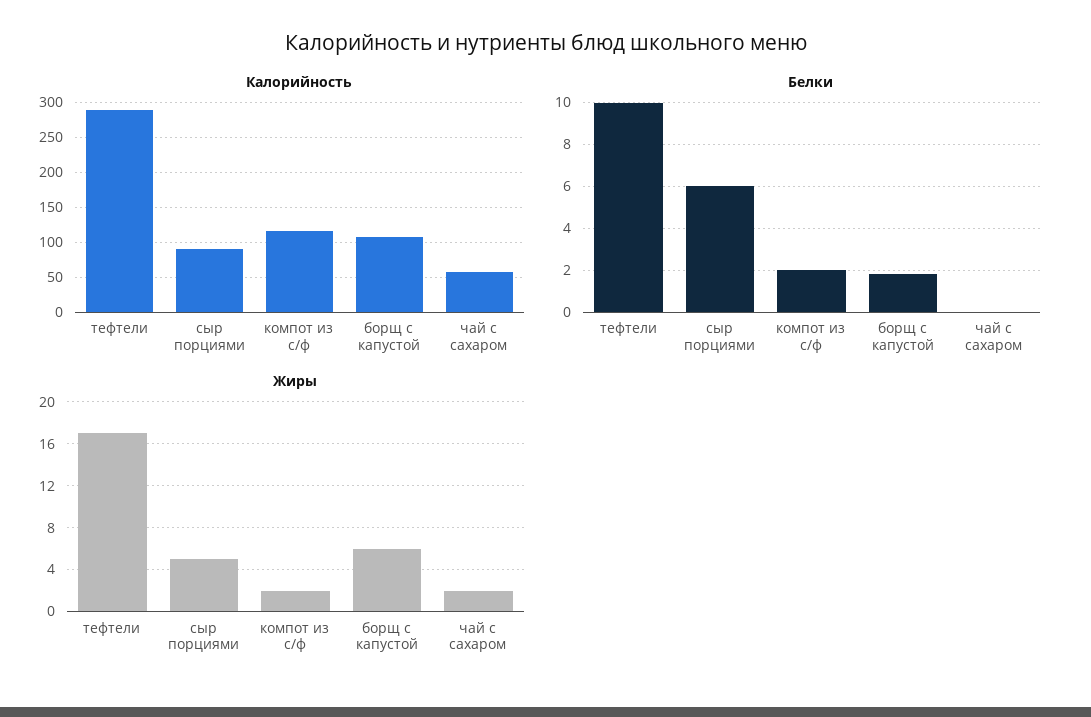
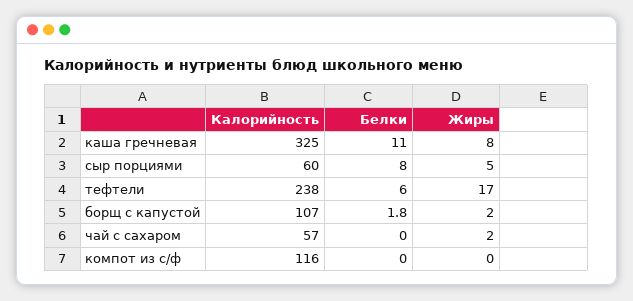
Калорийность, тефтели: 290 -> 238
Калорийность, сыр порциями: 90 -> 60
Белки, тефтели: 10 -> 6
Белки, сыр порциями: 6 -> 8
Белки, компот из с/ф: 2 -> 0
Жиры, компот из с/ф: 2 -> 0
Жиры, борщ с капустой: 6 -> 2
Калорийность, каша гречневая: none -> 325
Белки, каша гречневая: none -> 11
Жиры, каша гречневая: none -> 8

